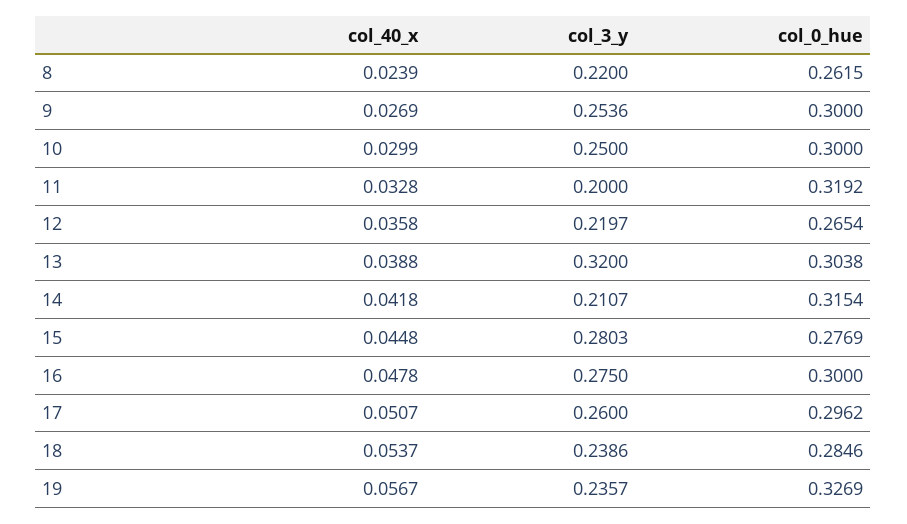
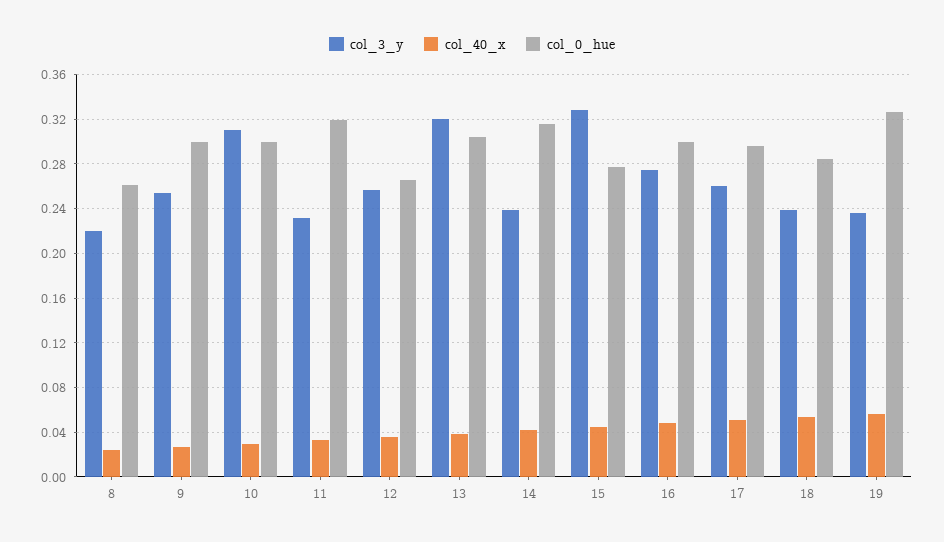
col_3_y, 10: 0.25 -> 0.31
col_3_y, 11: 0.2 -> 0.23
col_3_y, 12: 0.2197 -> 0.26
col_3_y, 14: 0.2107 -> 0.24
col_3_y, 15: 0.2803 -> 0.33

